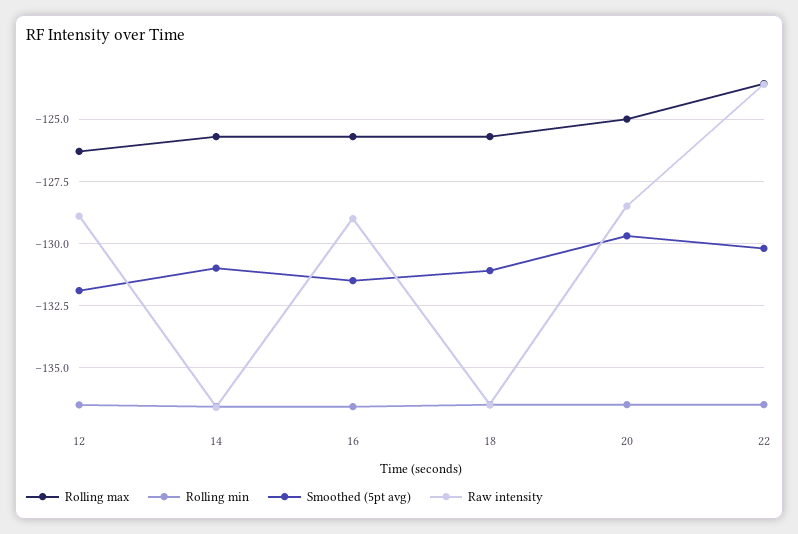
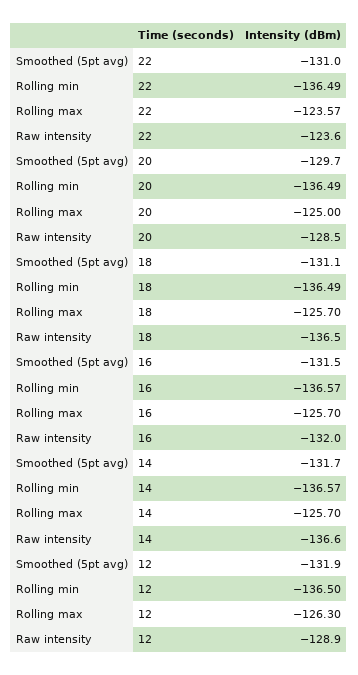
Smoothed (5pt avg), 14: -131 -> -131.7
Raw intensity, 16: -129 -> -132
Smoothed (5pt avg), 22: -130.25 -> -131

